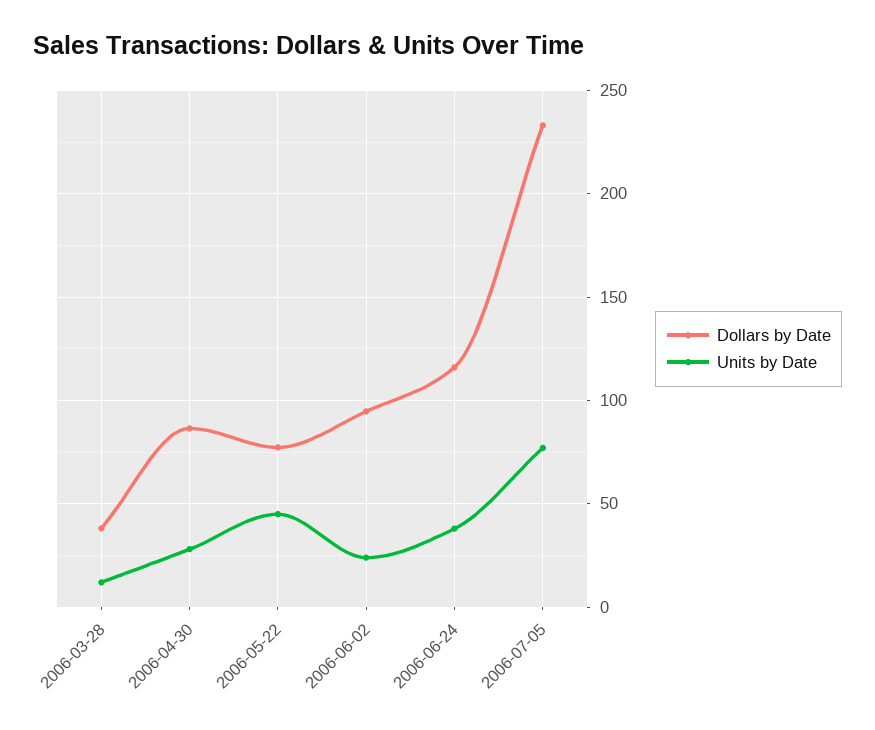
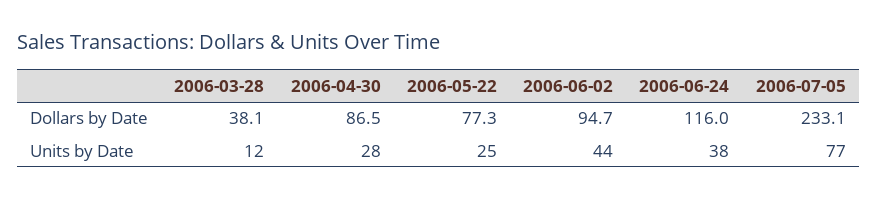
Units by Date, 2006-05-22: 45 -> 25
Units by Date, 2006-06-02: 25 -> 44

